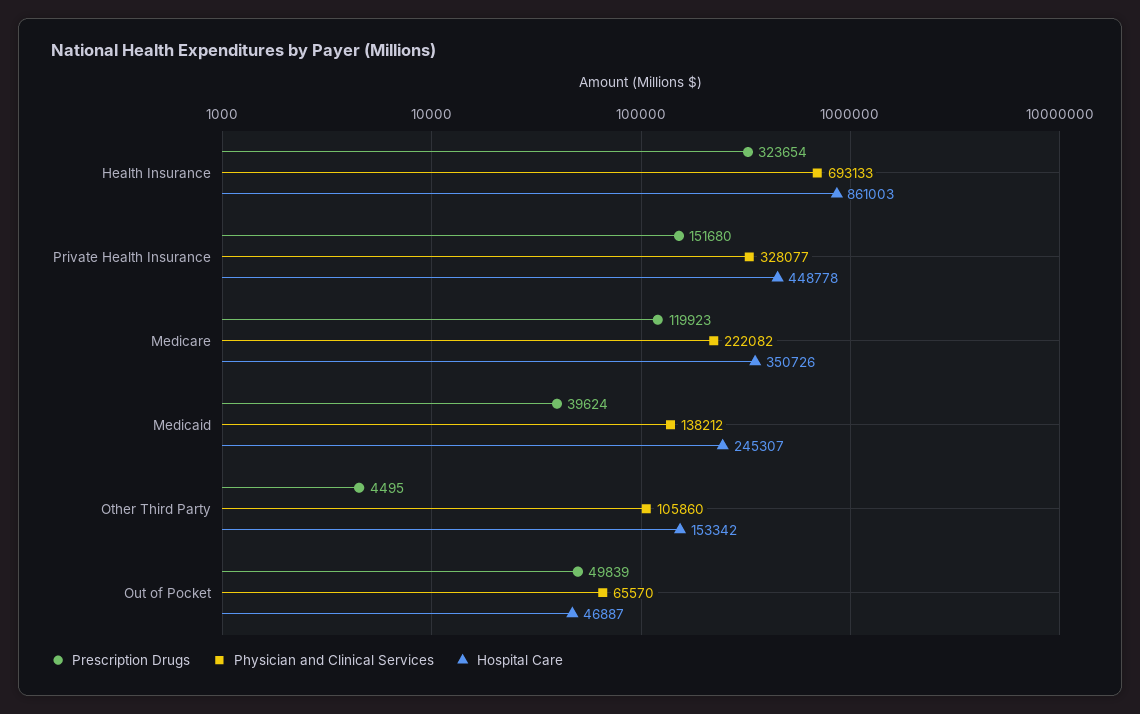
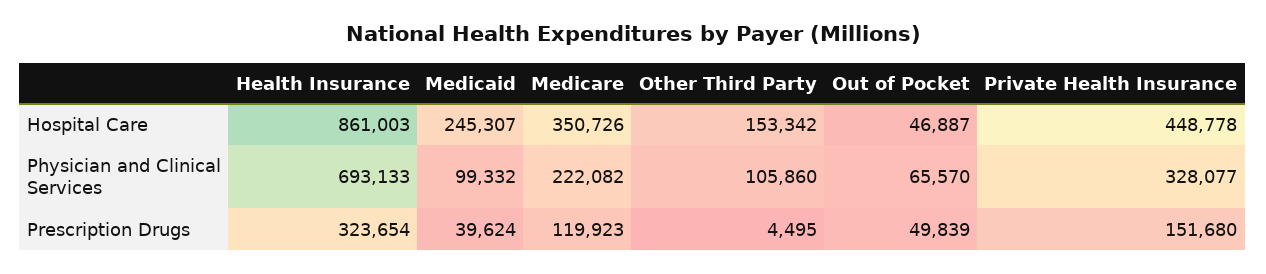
Physician and Clinical Services, Medicaid: 138212 -> 99332

